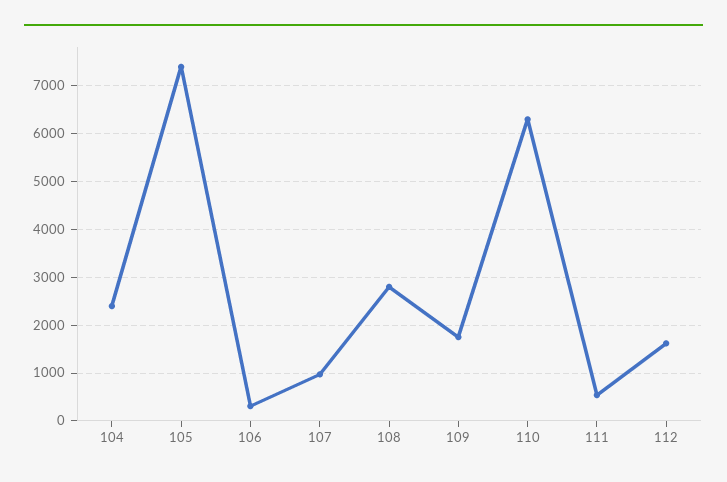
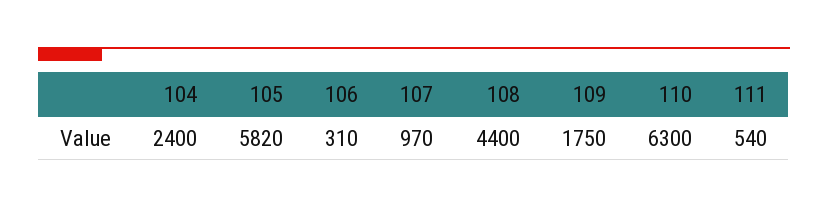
105: 7400 -> 5820
108: 2800 -> 4400
112: 1600 -> none

